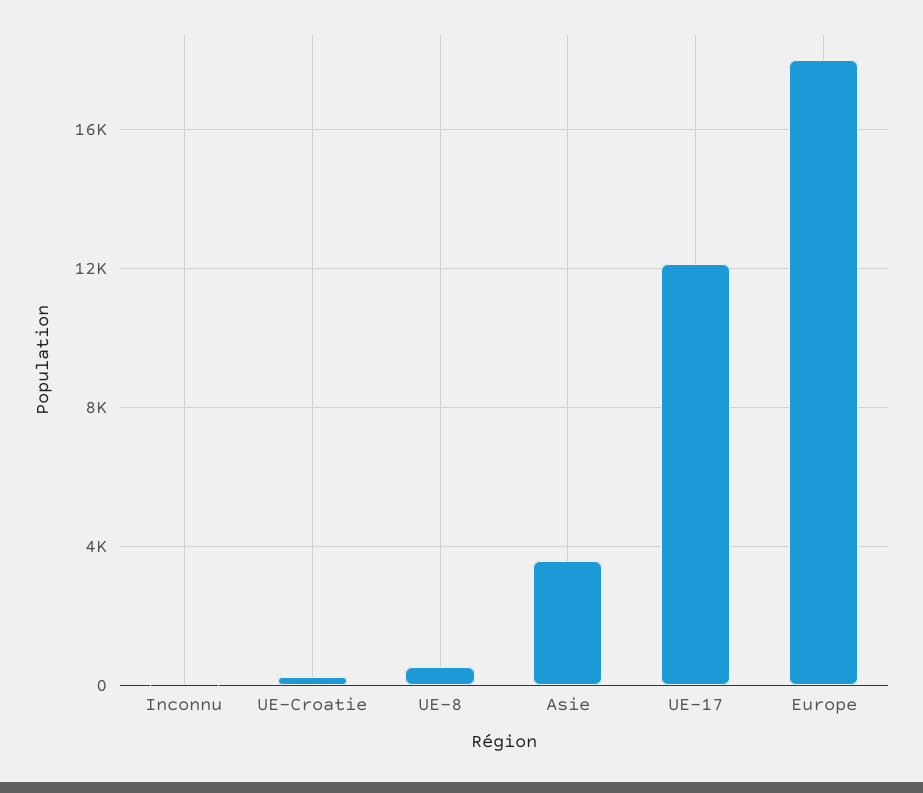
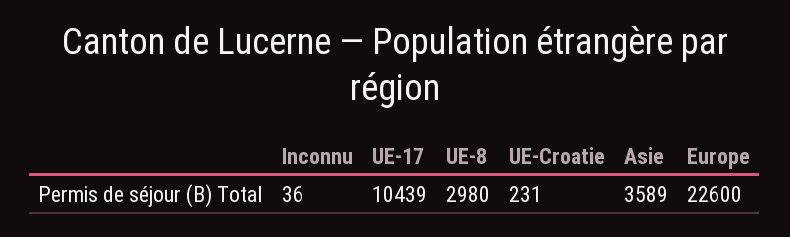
UE-8: 500 -> 2980
UE-17: 12000 -> 10439
Europe: 18000 -> 22600

